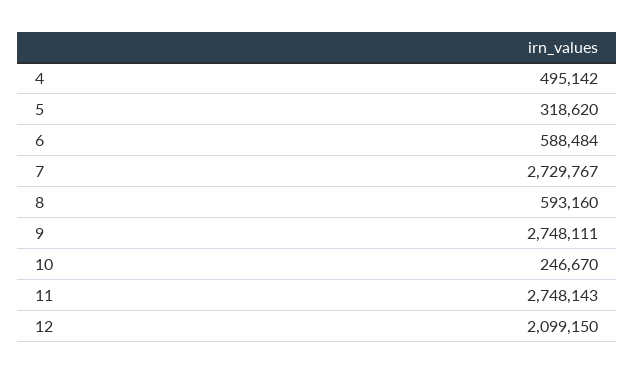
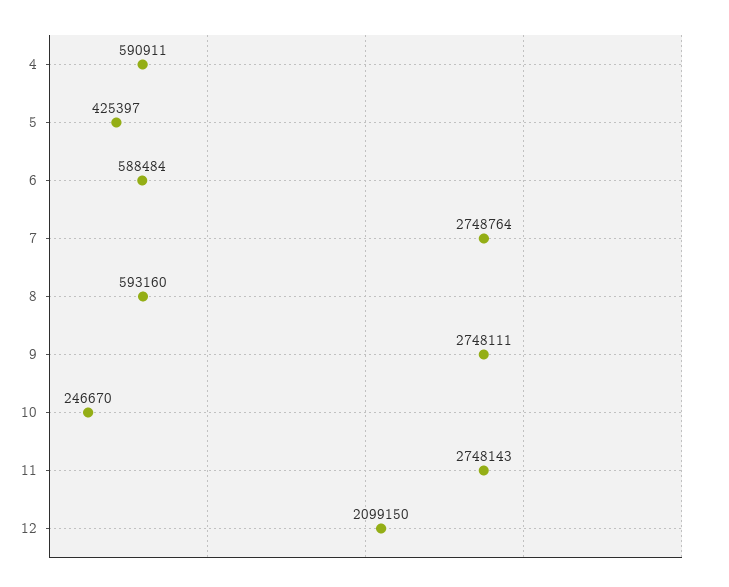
4: 495142 -> 590911
5: 318620 -> 425397
7: 2729767 -> 2748764

